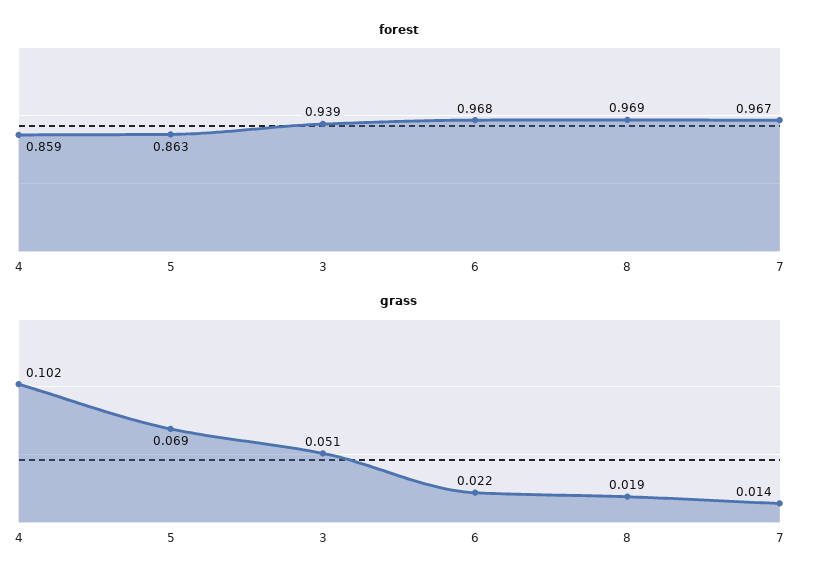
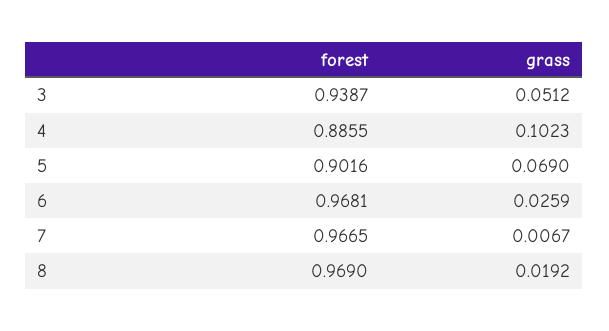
forest, 4: 0.859 -> 0.8855
forest, 5: 0.863 -> 0.9016
grass, 6: 0.022 -> 0.0259
grass, 7: 0.014 -> 0.0067

